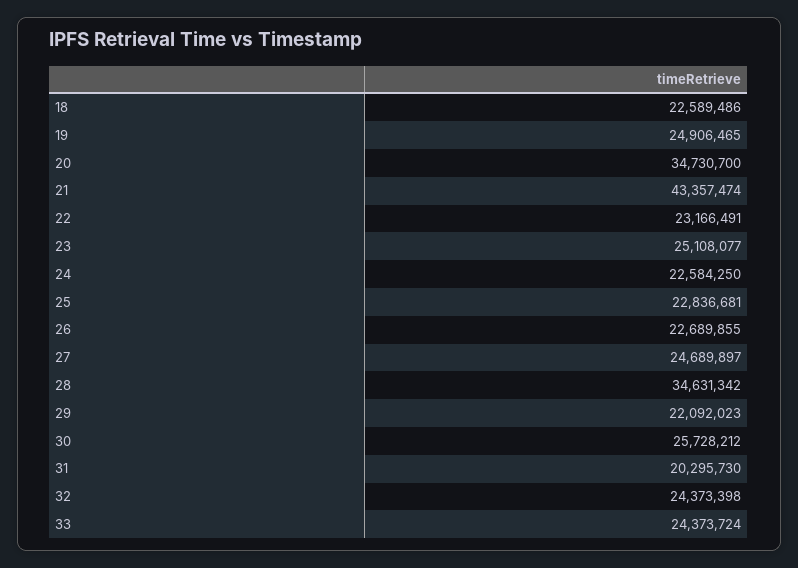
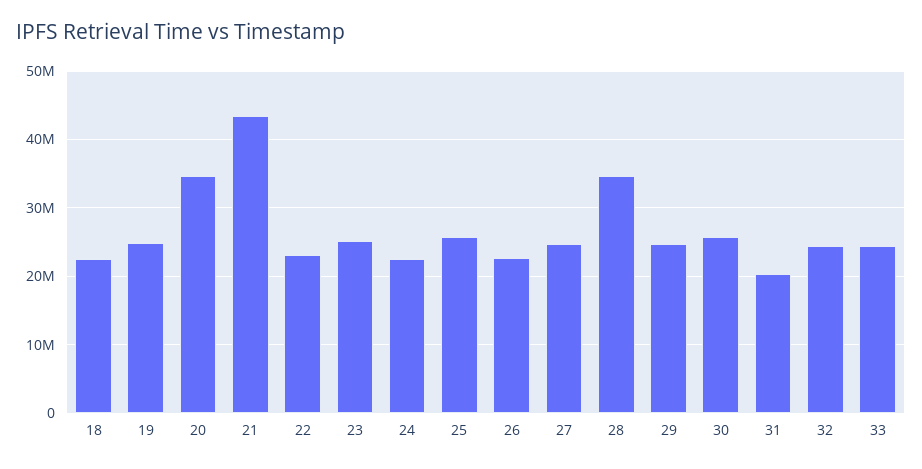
25: 22836681 -> 26000000
29: 22092023 -> 25000000

